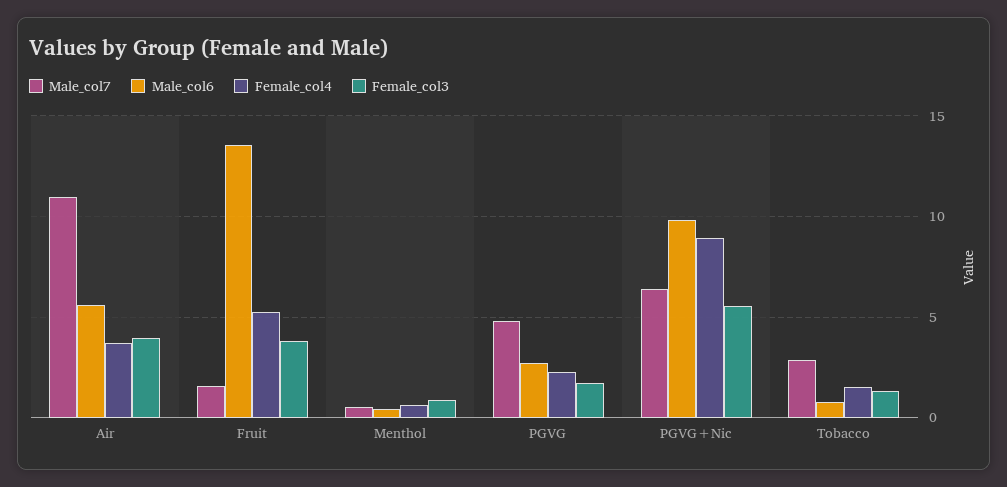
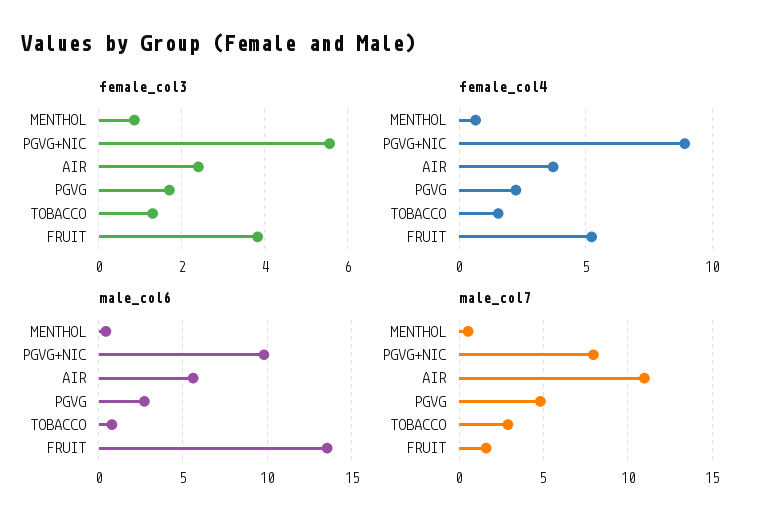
Female_col3, Air: 4 -> 2.4
Male_col7, PGVG+Nic: 6.5 -> 8

